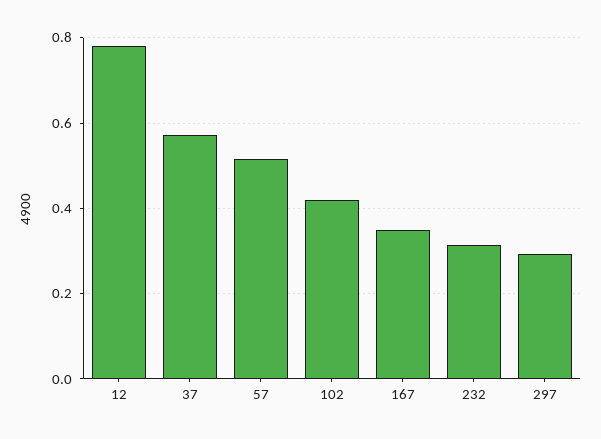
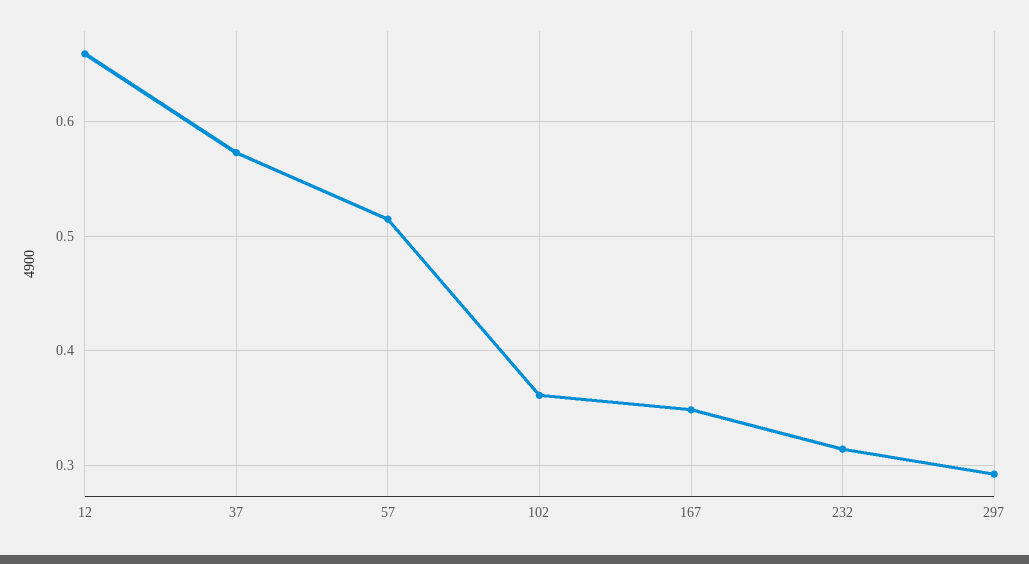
12: 0.78 -> 0.66
102: 0.42 -> 0.36

